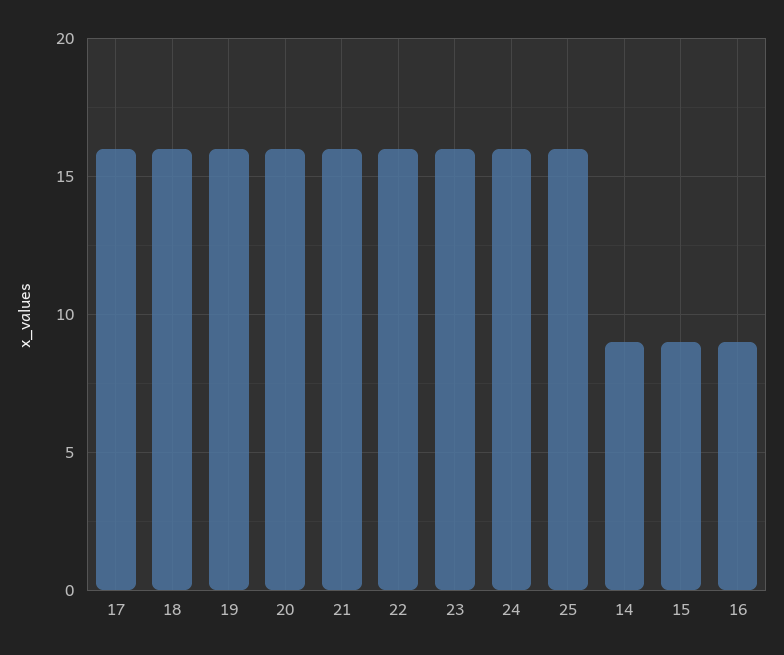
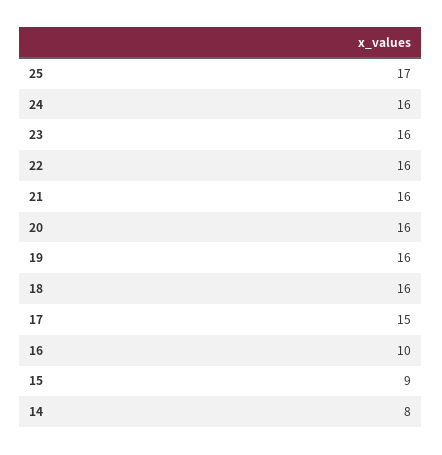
17: 16 -> 15
25: 16 -> 17
14: 9 -> 8
16: 9 -> 10

